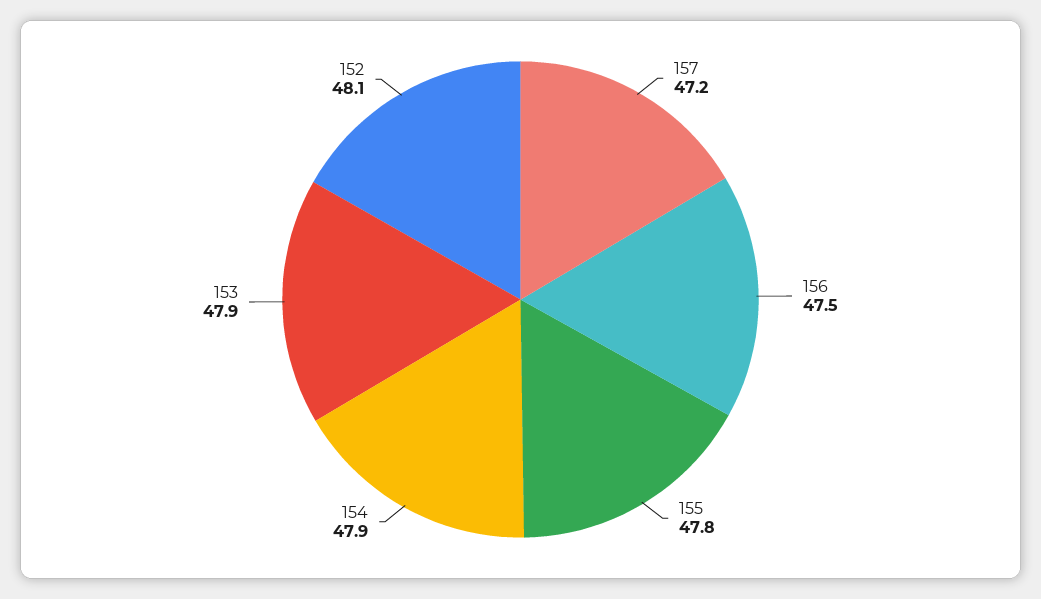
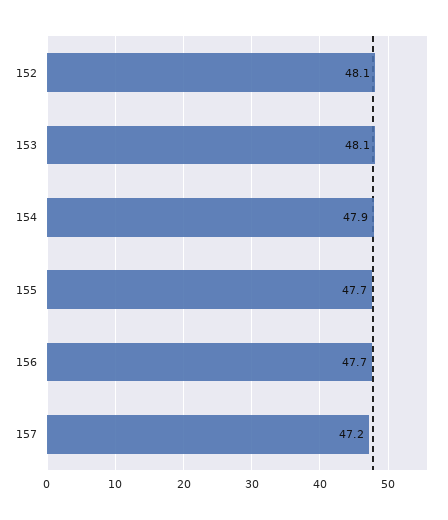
156: 47.5 -> 47.7
155: 47.8 -> 47.7
153: 47.9 -> 48.1

